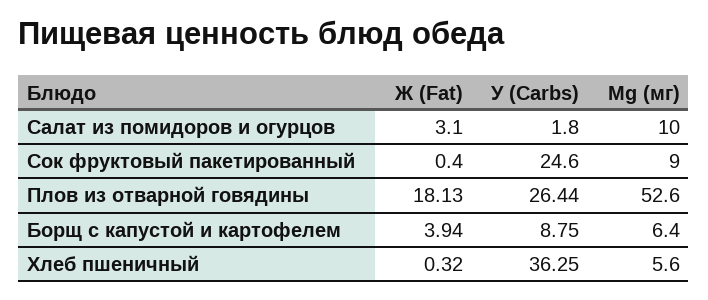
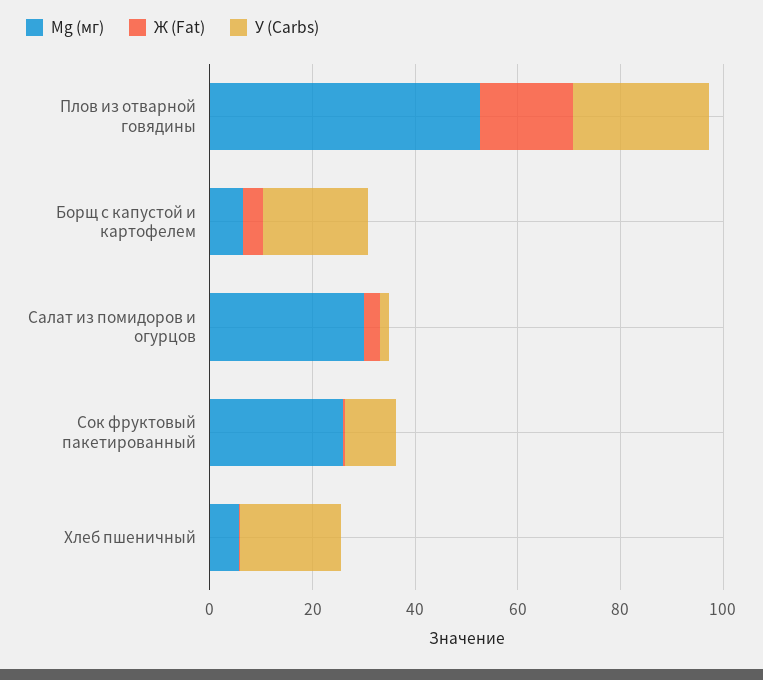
Mg (мг), Салат из помидоров и огурцов: 10 -> 30
У (Carbs), Сок фруктовый пакетированный: 24.6 -> 10
Mg (мг), Сок фруктовый пакетированный: 9 -> 25
У (Carbs), Борщ с капустой и картофелем: 8.75 -> 20
У (Carbs), Хлеб пшеничный: 36.25 -> 20

